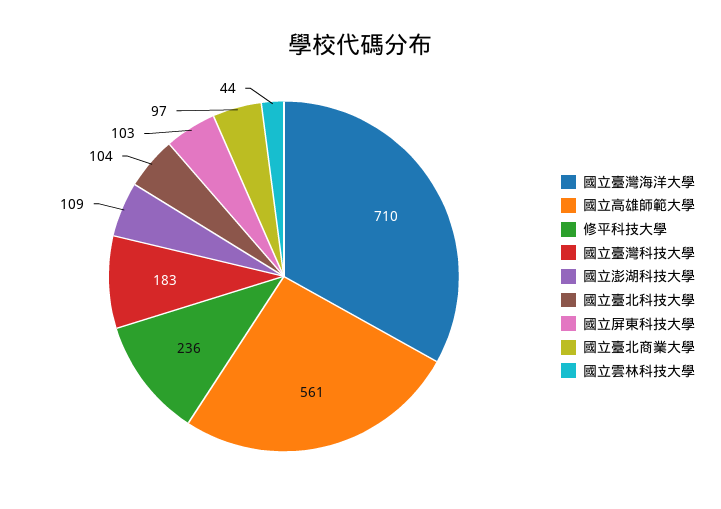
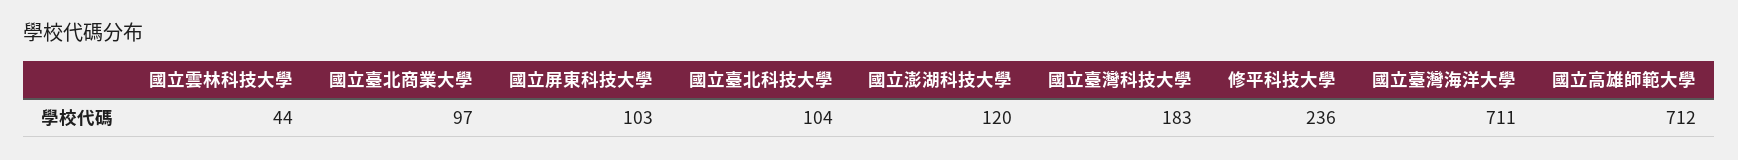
國立臺灣海洋大學: 710 -> 711
國立高雄師範大學: 561 -> 712
國立澎湖科技大學: 109 -> 120

